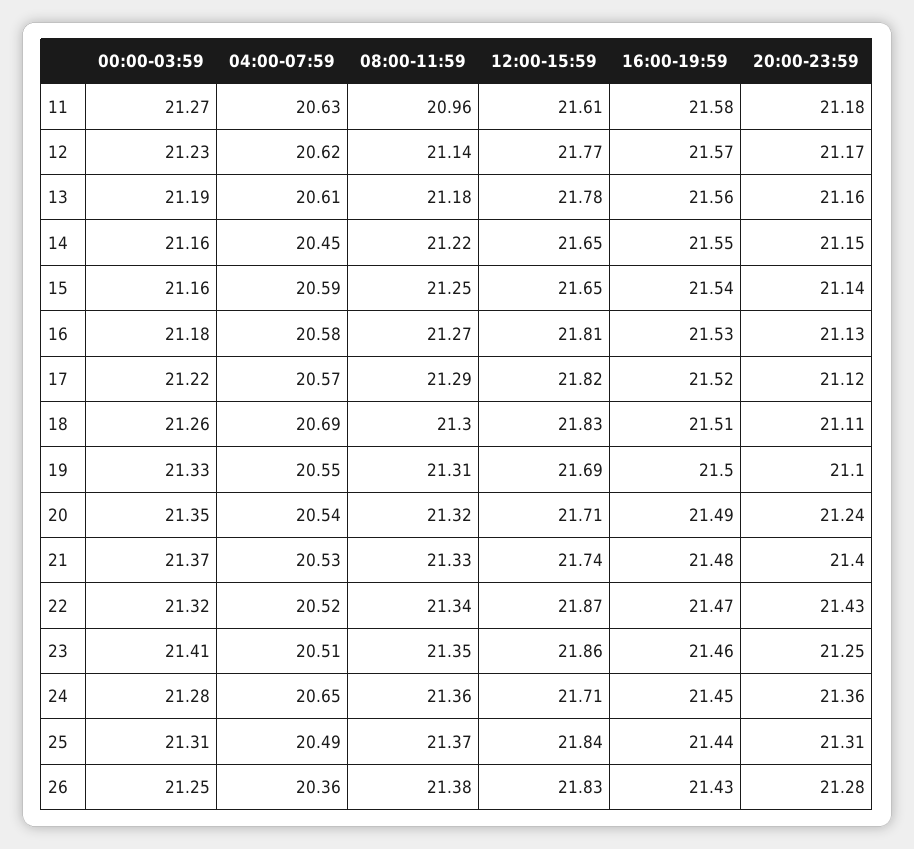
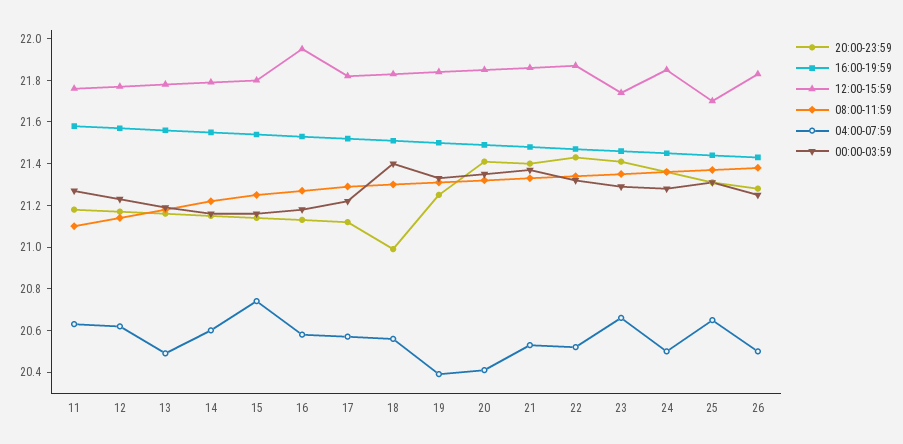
08:00-11:59, 11: 20.96 -> 21.1
12:00-15:59, 11: 21.61 -> 21.75
04:00-07:59, 13: 20.61 -> 20.5
04:00-07:59, 14: 20.45 -> 20.6
12:00-15:59, 14: 21.65 -> 21.8
04:00-07:59, 15: 20.59 -> 20.75
12:00-15:59, 15: 21.65 -> 21.8
12:00-15:59, 16: 21.81 -> 21.95
00:00-03:59, 18: 21.26 -> 21.4
04:00-07:59, 18: 20.69 -> 20.55
20:00-23:59, 18: 21.11 -> 21
04:00-07:59, 19: 20.55 -> 20.4
12:00-15:59, 19: 21.69 -> 21.85
20:00-23:59, 19: 21.1 -> 21.25
04:00-07:59, 20: 20.54 -> 20.4
12:00-15:59, 20: 21.71 -> 21.85
20:00-23:59, 20: 21.24 -> 21.4
12:00-15:59, 21: 21.74 -> 21.85
00:00-03:59, 23: 21.41 -> 21.3
04:00-07:59, 23: 20.51 -> 20.65
12:00-15:59, 23: 21.86 -> 21.75
20:00-23:59, 23: 21.25 -> 21.4
04:00-07:59, 24: 20.65 -> 20.5
12:00-15:59, 24: 21.71 -> 21.85
04:00-07:59, 25: 20.49 -> 20.65
12:00-15:59, 25: 21.84 -> 21.7
04:00-07:59, 26: 20.36 -> 20.5

